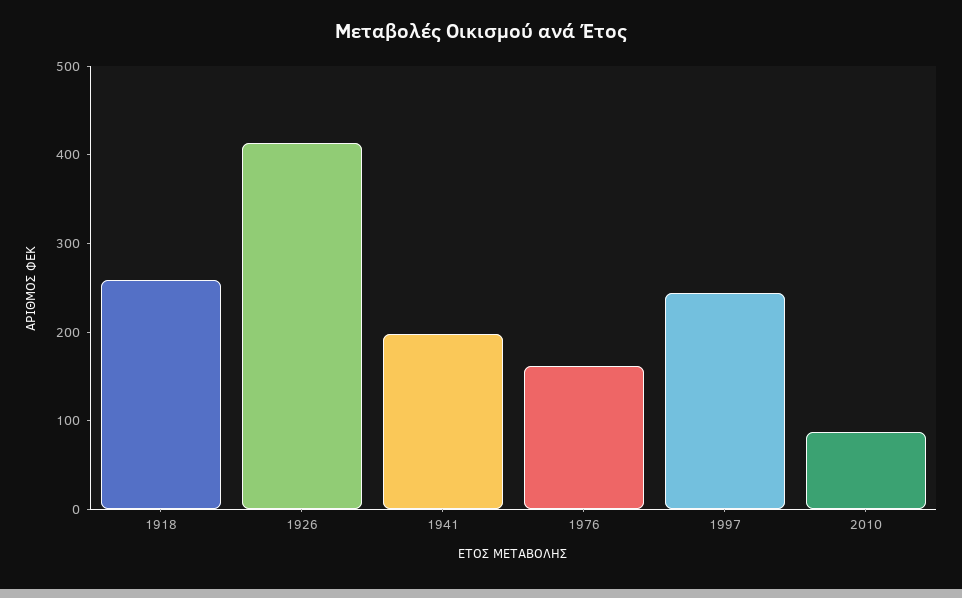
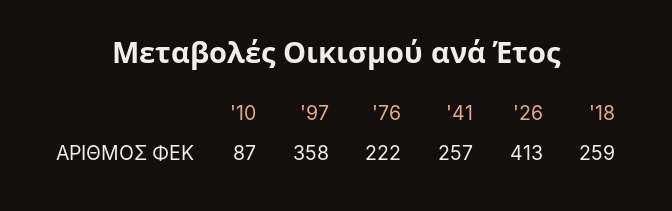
1941: 200 -> 257
1976: 160 -> 222
1997: 240 -> 358

